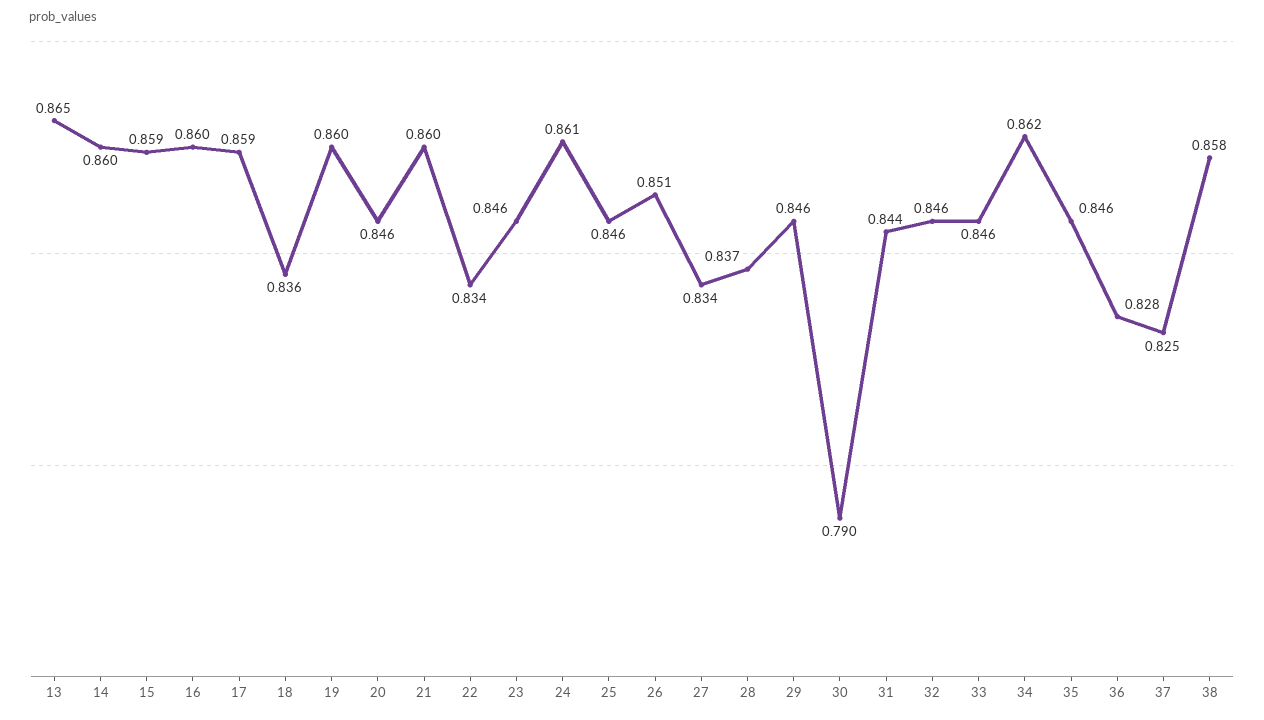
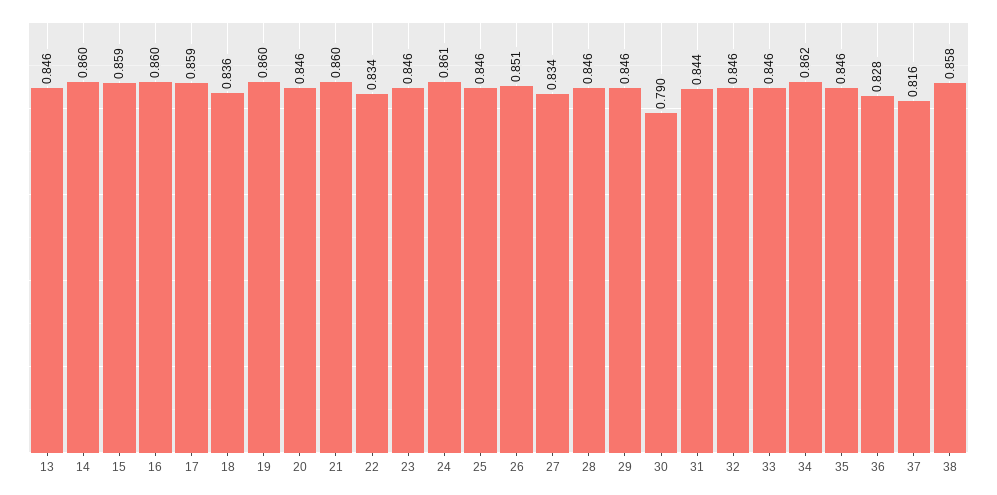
13: 0.865 -> 0.846
28: 0.837 -> 0.846
37: 0.825 -> 0.816

